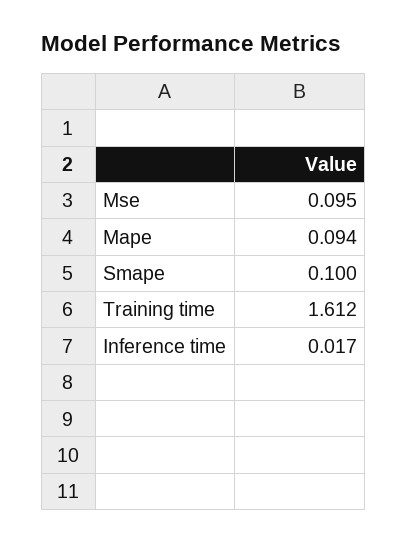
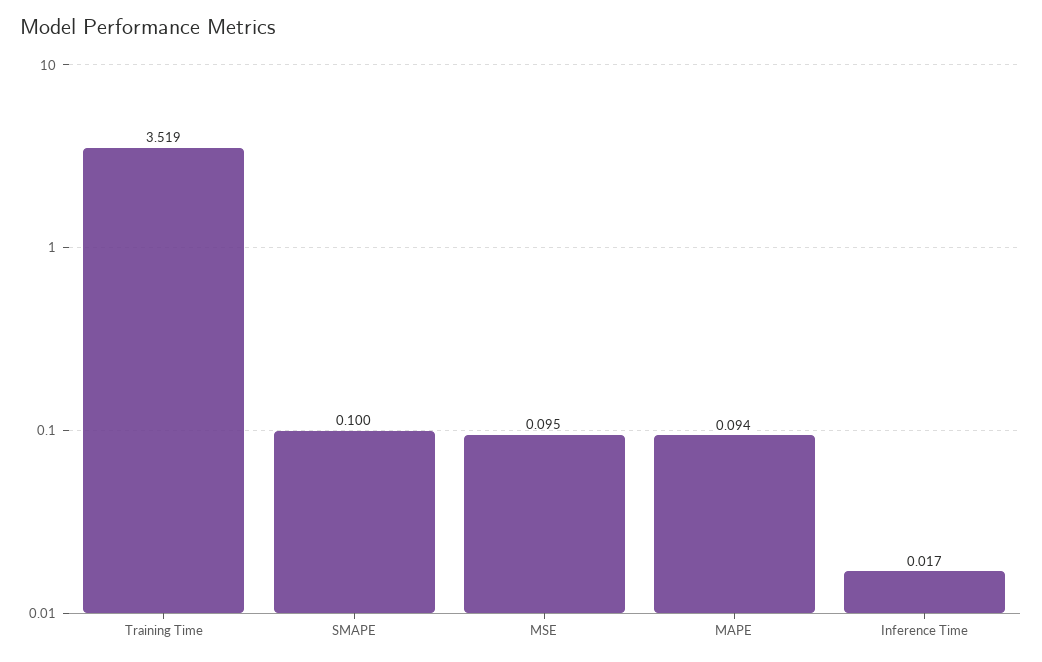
Training time: 1.612 -> 3.519

